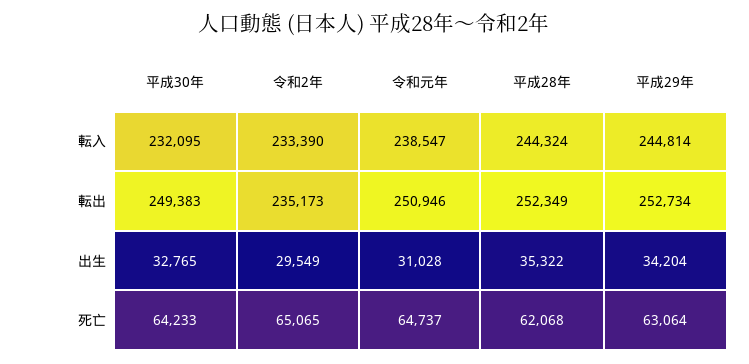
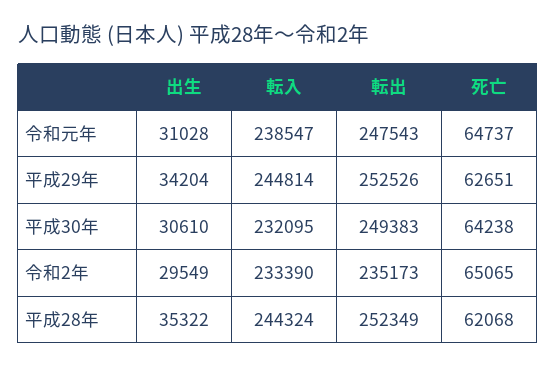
令和元年, 転出: 250946 -> 247543
平成29年, 転出: 252734 -> 252526
平成30年, 出生: 32765 -> 30610
平成30年, 死亡: 64233 -> 64238
平成29年, 死亡: 63064 -> 62651

